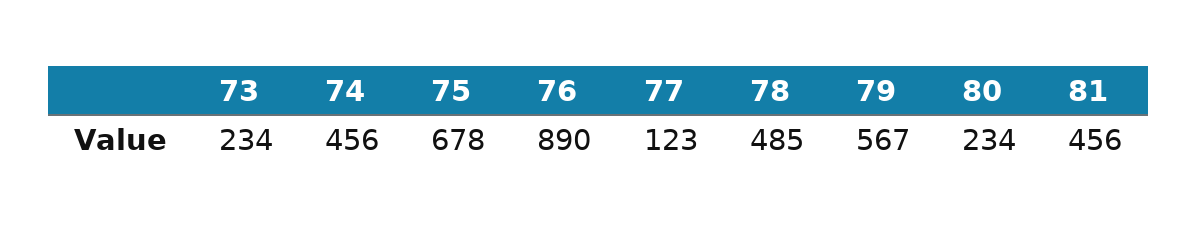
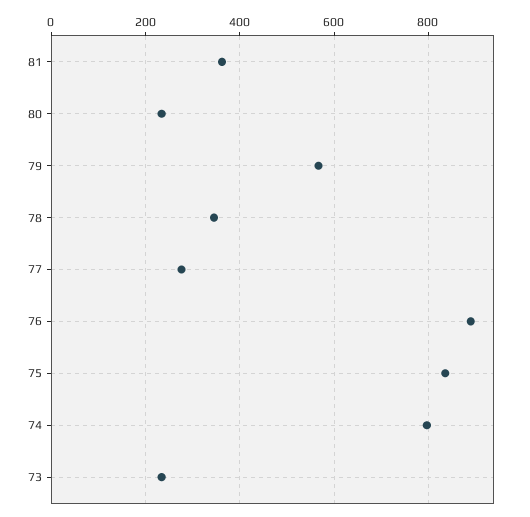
74: 456 -> 800
75: 678 -> 840
77: 123 -> 280
78: 485 -> 340
81: 456 -> 360

